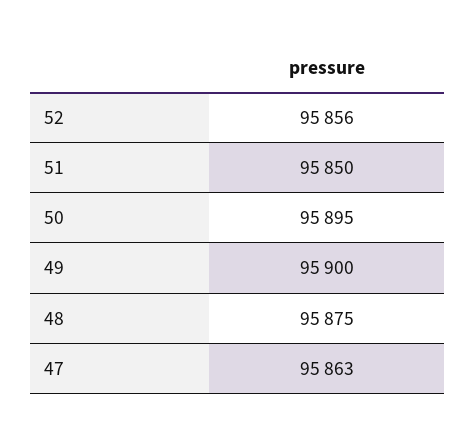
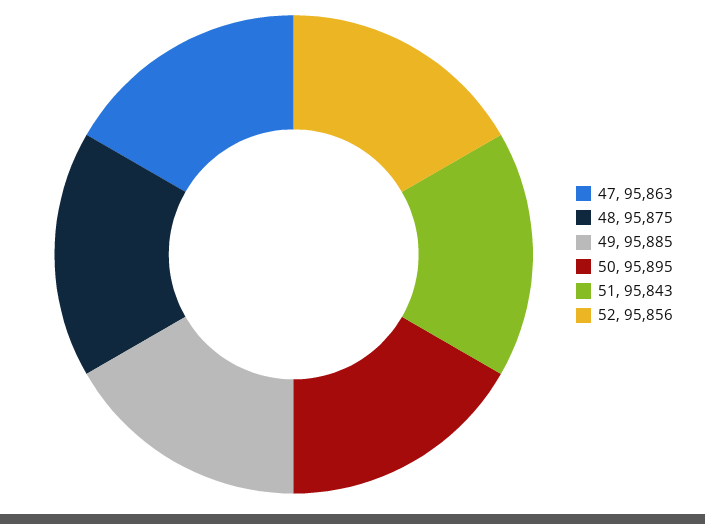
51: 95850 -> 95843
49: 95900 -> 95885

